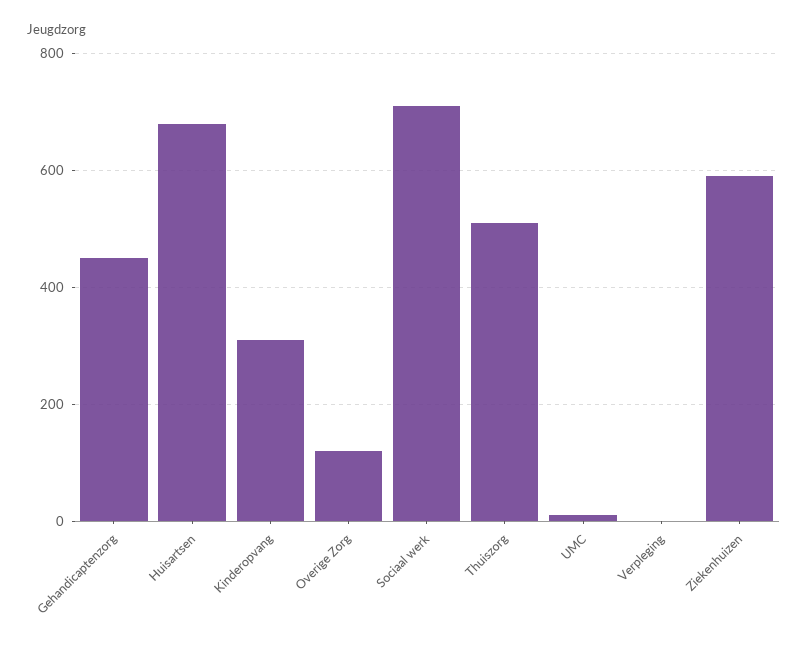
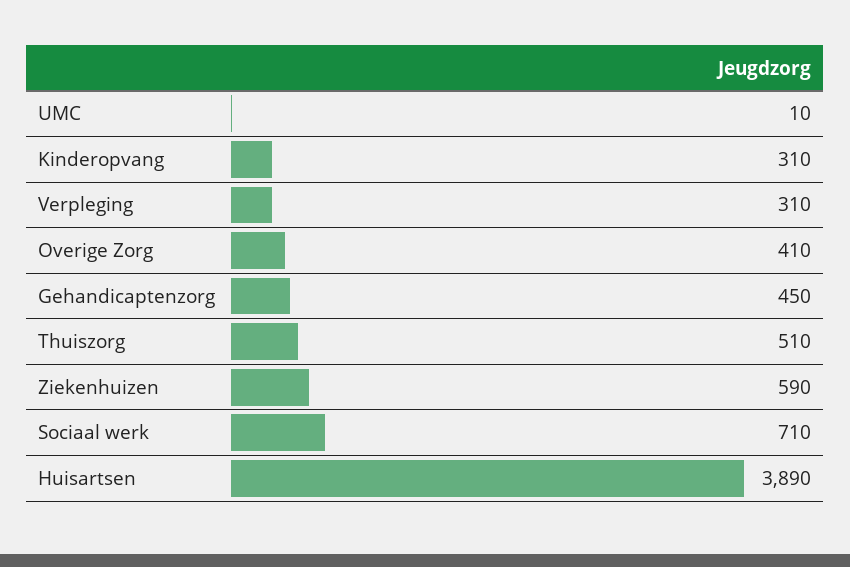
Huisartsen: 680 -> 3890
Overige Zorg: 120 -> 410
Verpleging: 0 -> 310

